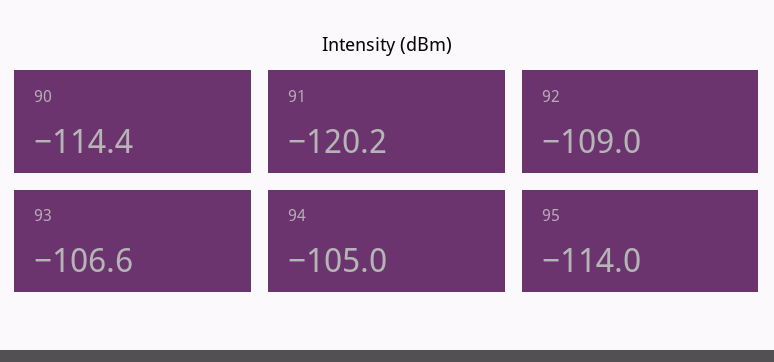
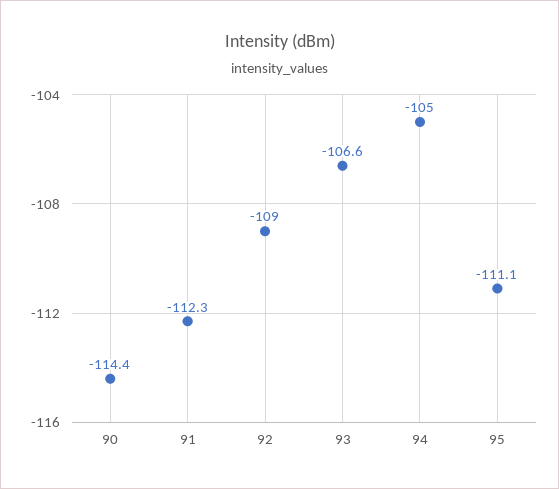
91: -120.2 -> -112.3
95: -114 -> -111.1

